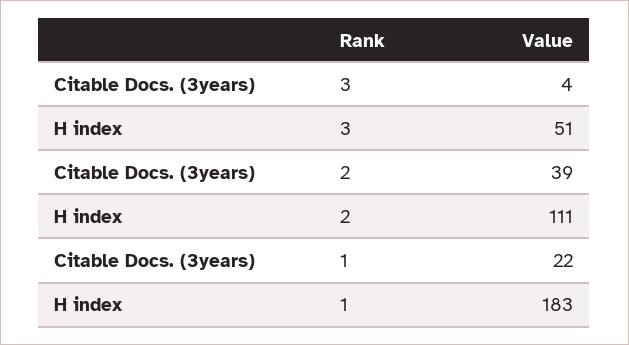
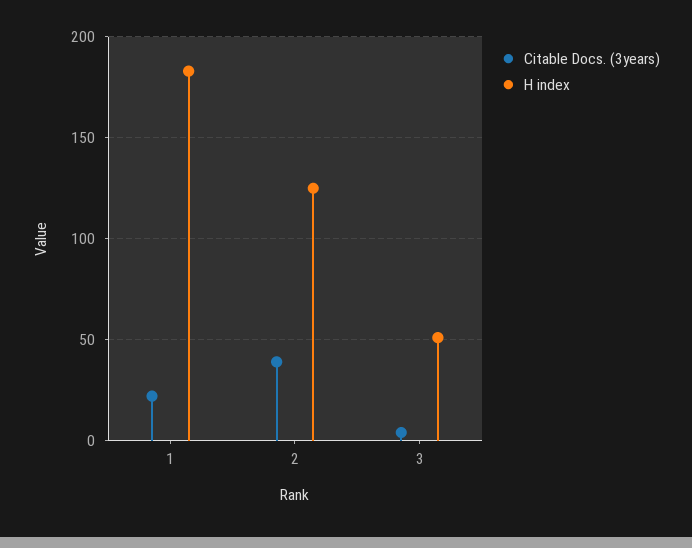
H index, 2: 111 -> 125

